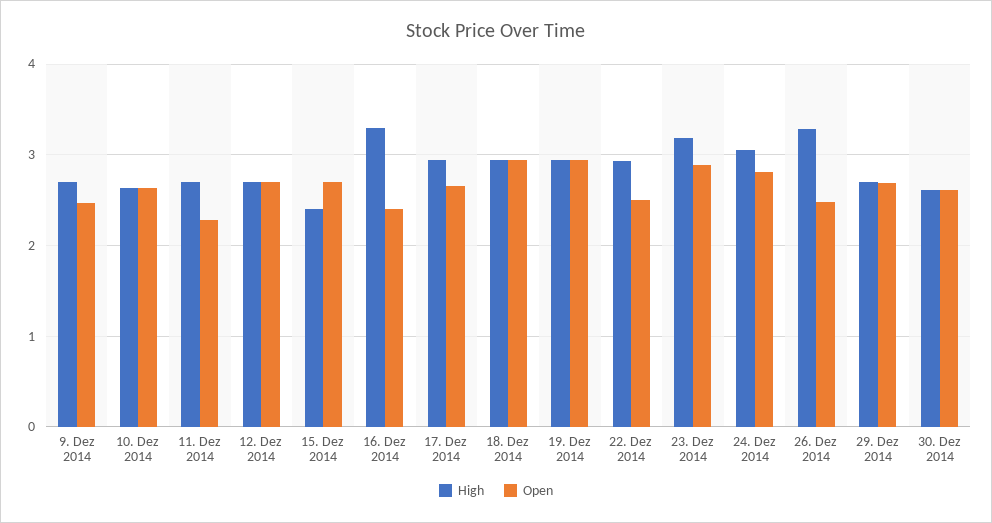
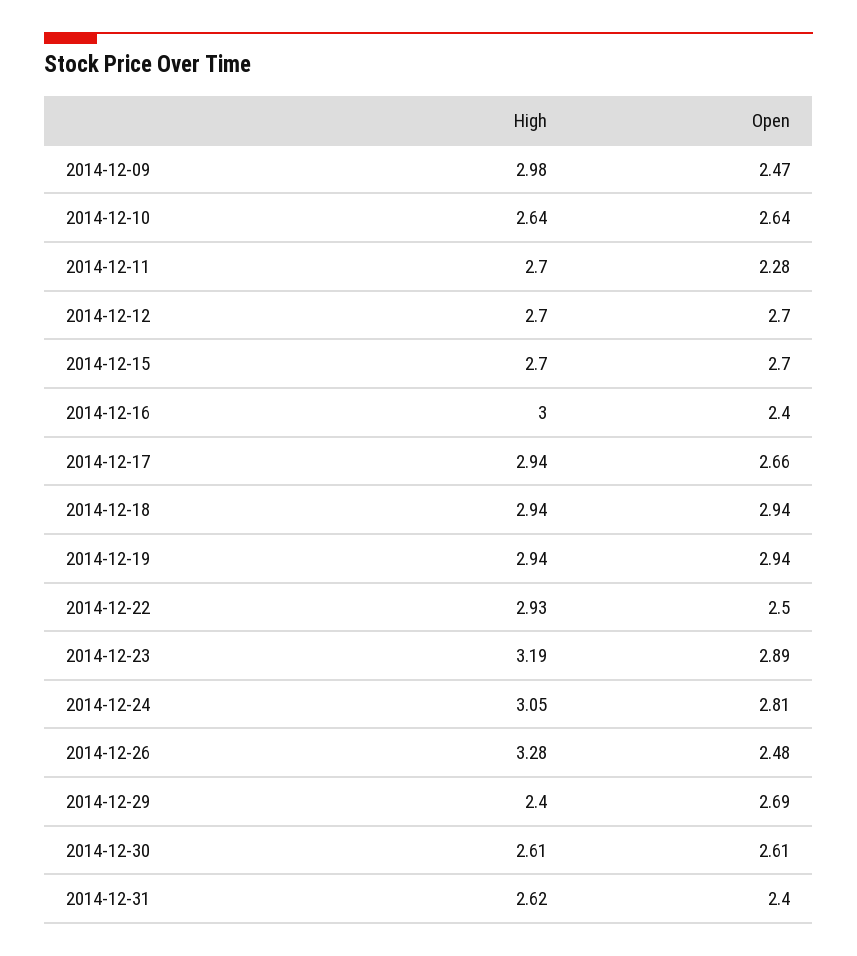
High, 9. Dez 2014: 2.7 -> 2.98
High, 15. Dez 2014: 2.4 -> 2.7
High, 16. Dez 2014: 3.3 -> 3
High, 29. Dez 2014: 2.7 -> 2.4
High, 2014-12-31: none -> 2.62
Open, 2014-12-31: none -> 2.4

